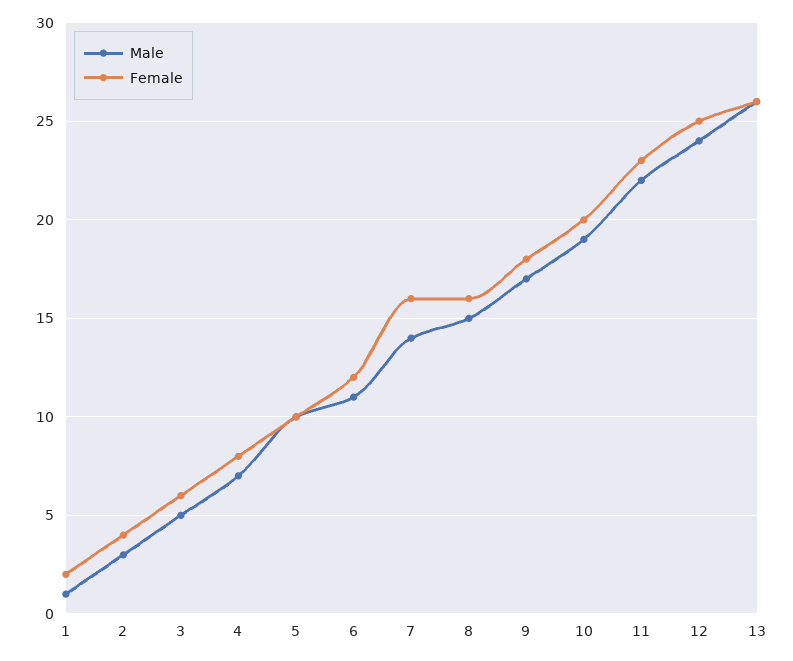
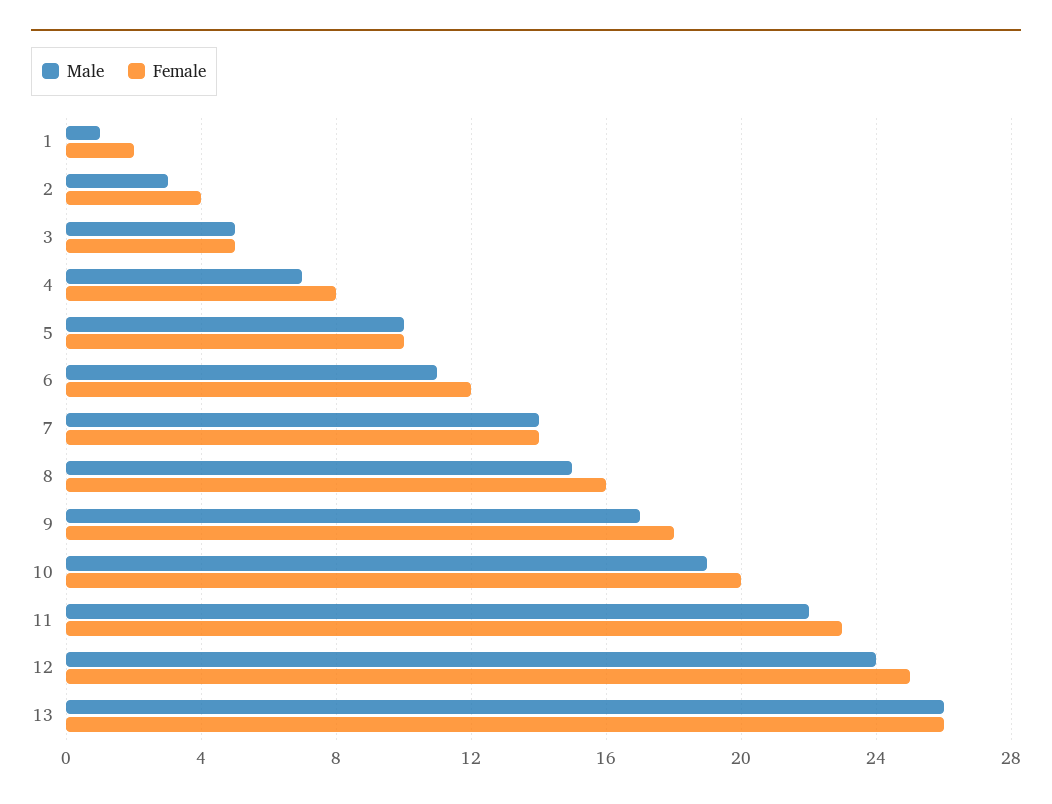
Female, 3: 6 -> 5
Female, 7: 16 -> 14

